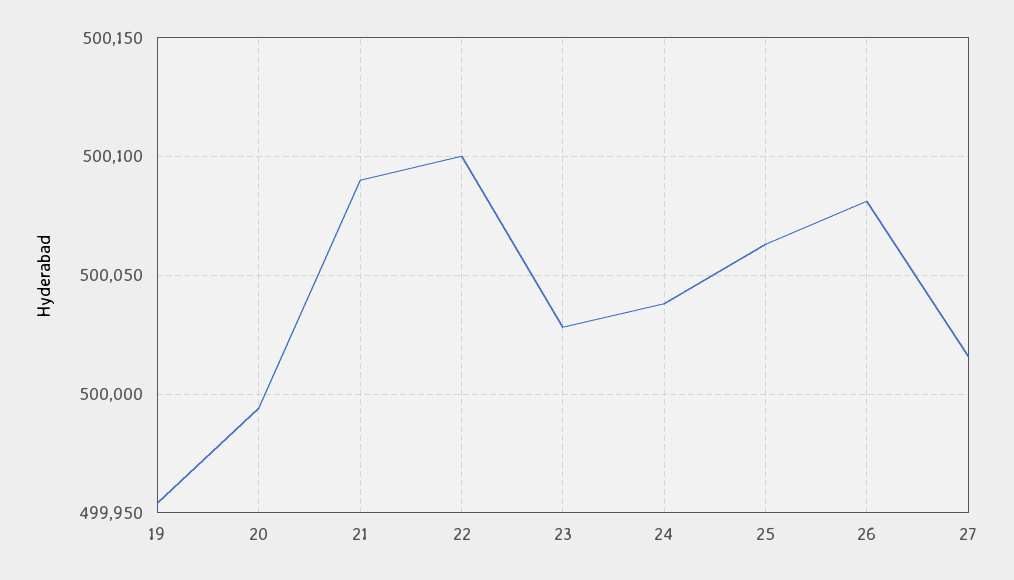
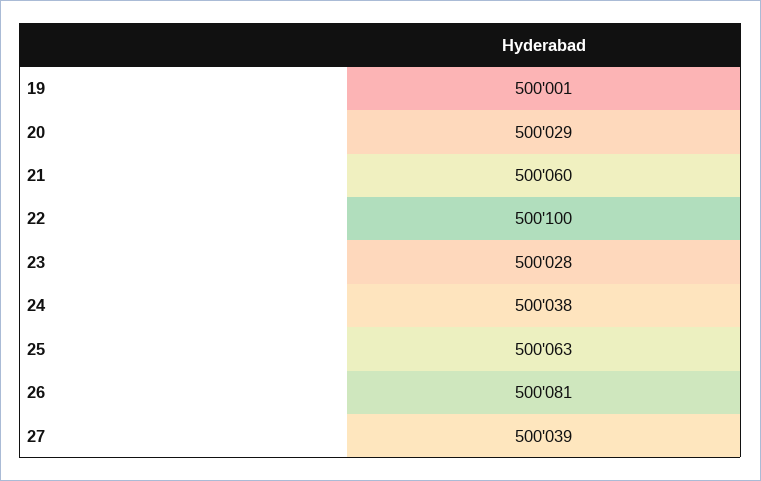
19: 499955 -> 500001
20: 499995 -> 500029
21: 500090 -> 500060
27: 500015 -> 500039

